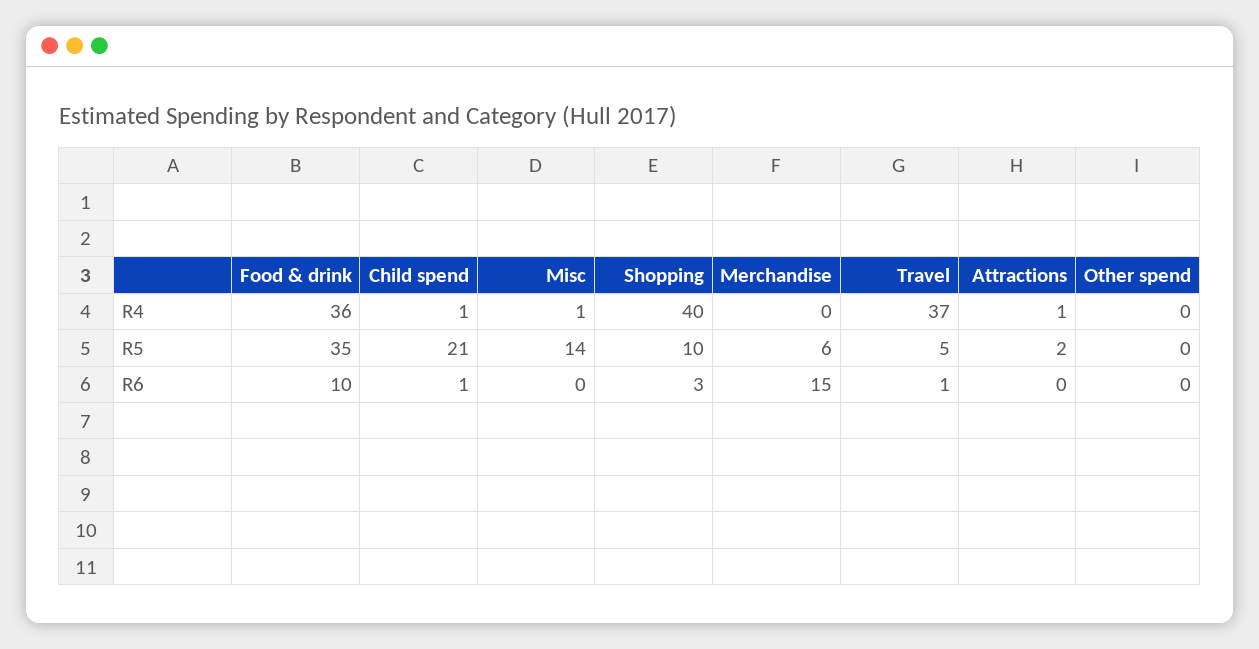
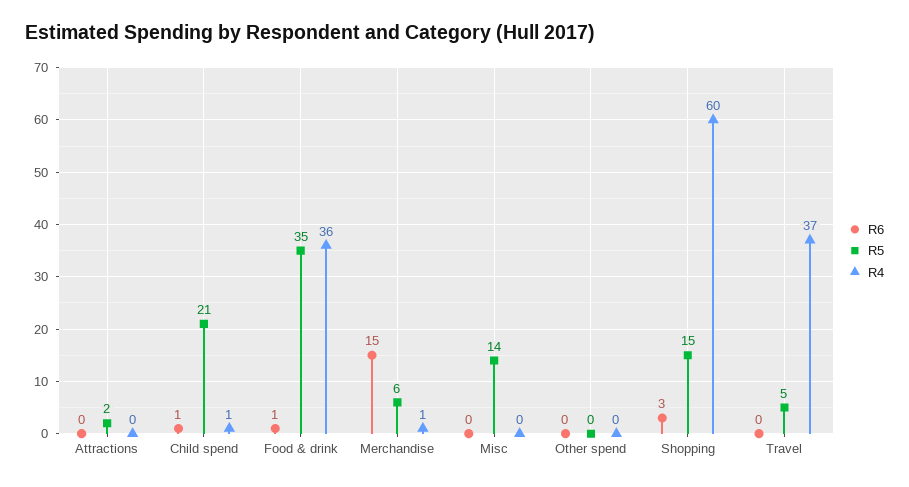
R4, Misc: 1 -> 0
R4, Shopping: 40 -> 60
R4, Merchandise: 0 -> 1
R4, Attractions: 1 -> 0
R5, Shopping: 10 -> 15
R6, Food & drink: 10 -> 1
R6, Travel: 1 -> 0

